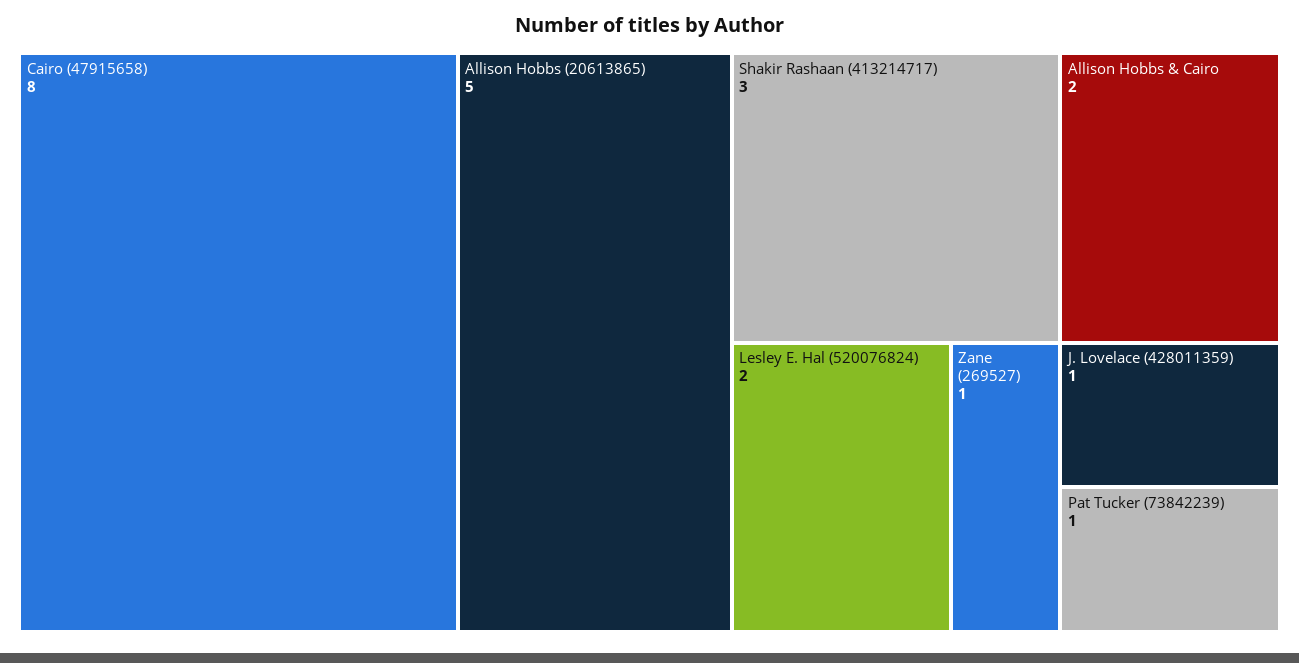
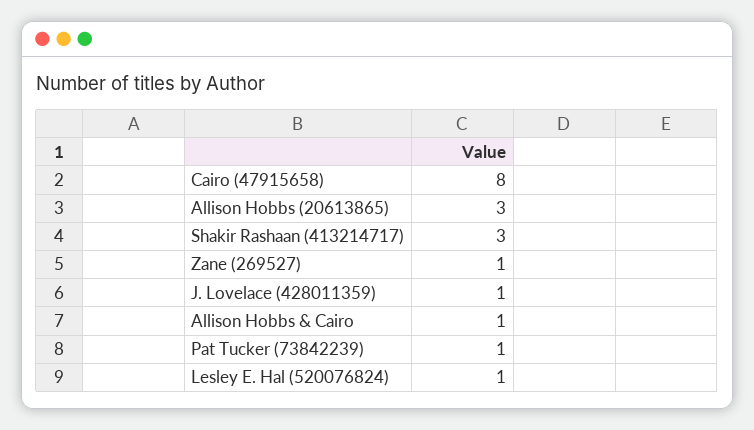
Allison Hobbs (20613865): 5 -> 3
Allison Hobbs & Cairo: 2 -> 1
Lesley E. Hal (520076824): 2 -> 1

